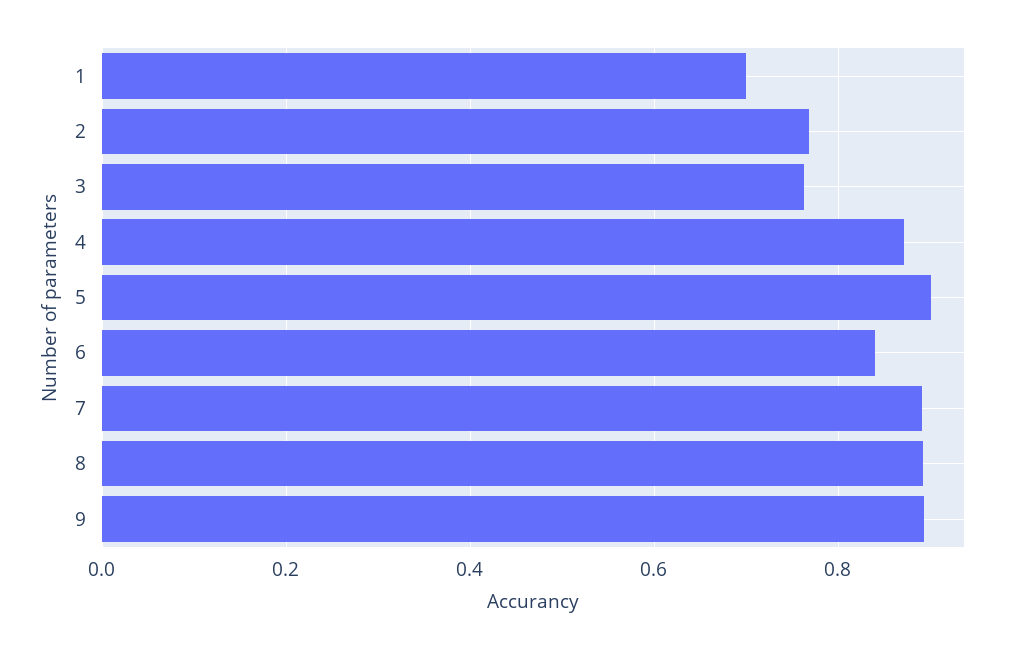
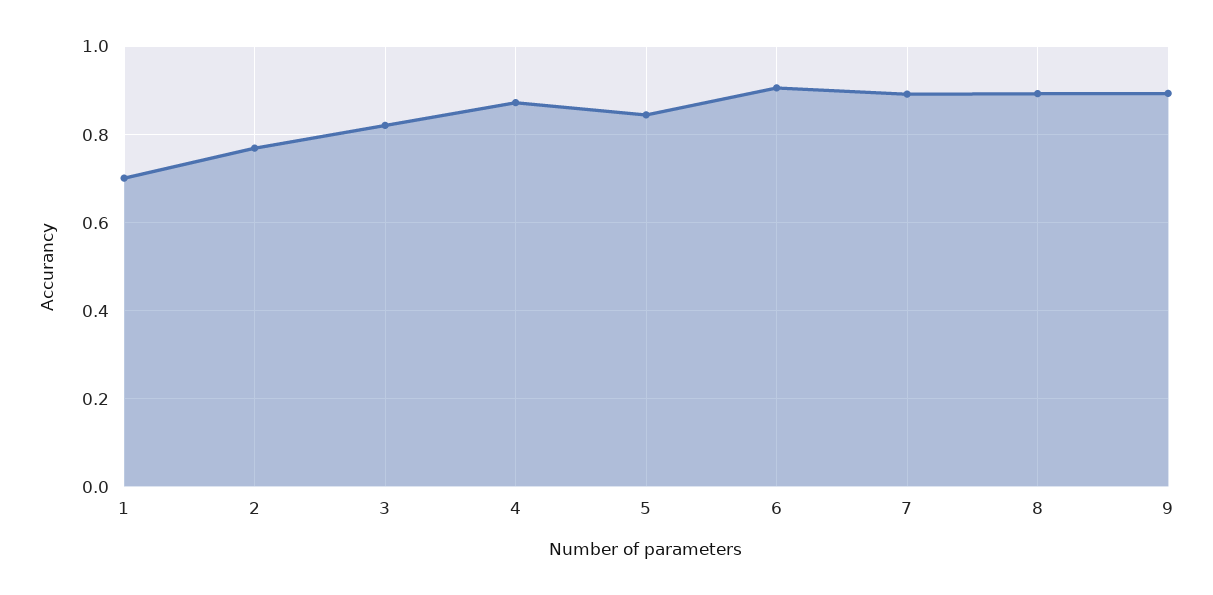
3: 0.76 -> 0.82
5: 0.9 -> 0.84
6: 0.84 -> 0.9

